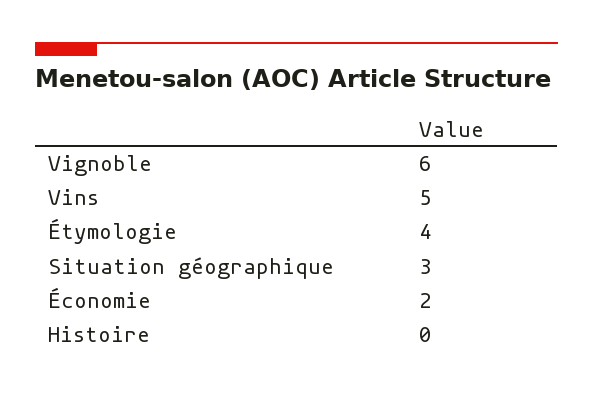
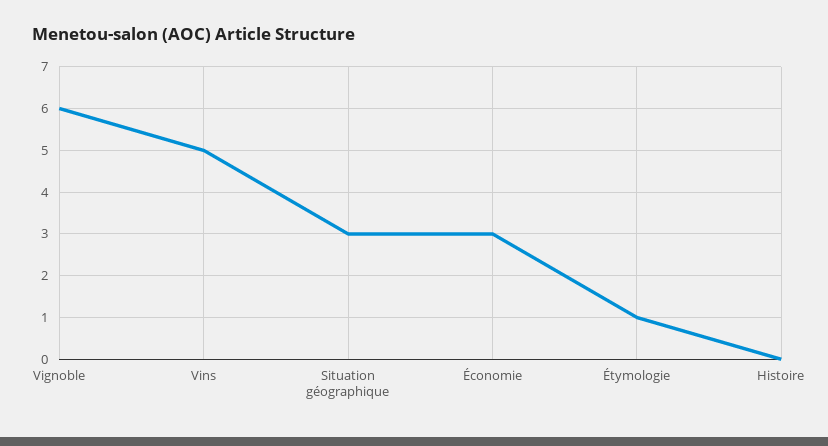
Étymologie: 4 -> 1
Économie: 2 -> 3

